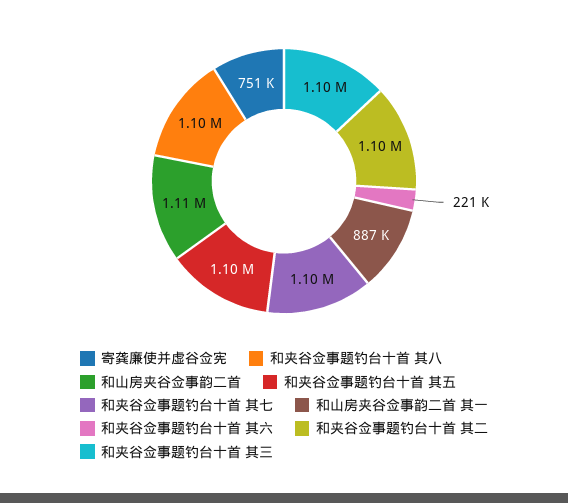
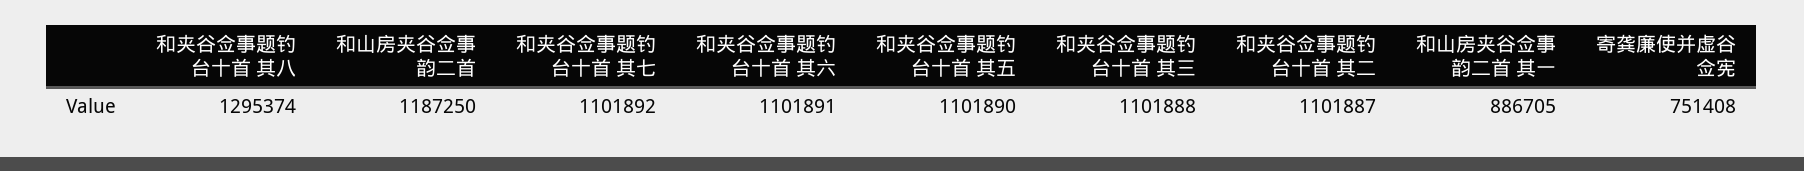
和夹谷佥事题钓台十首 其八: 1100000 -> 1295374
和山房夹谷佥事韵二首: 1110000 -> 1187250
和夹谷佥事题钓台十首 其六: 221000 -> 1101891

